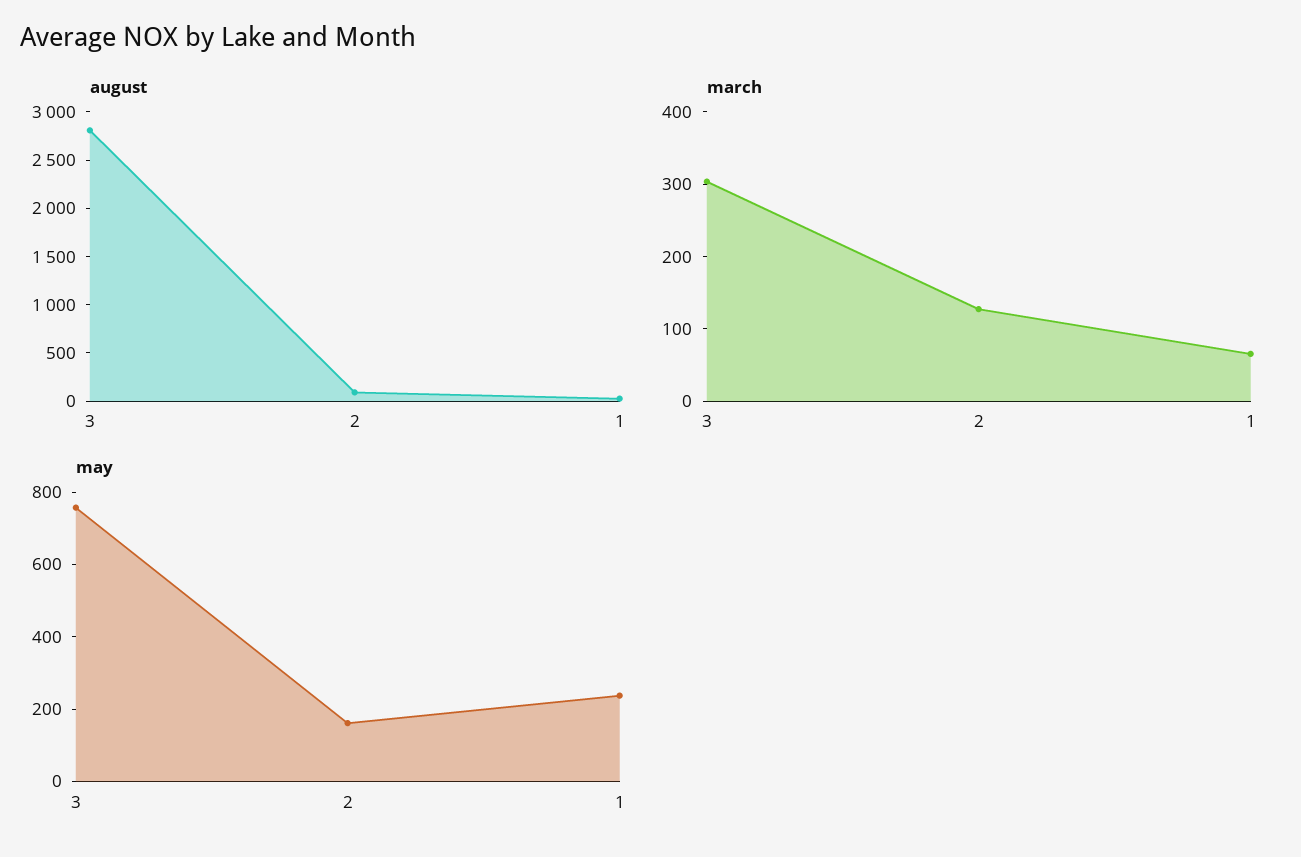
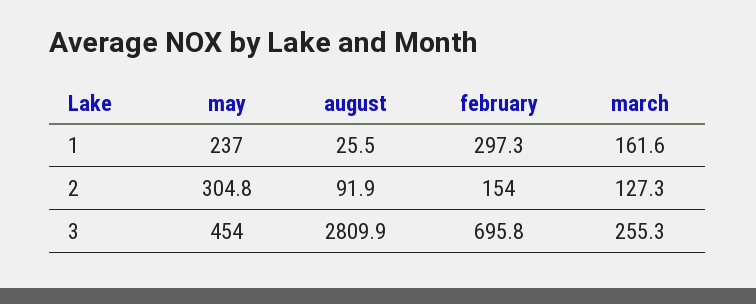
march, 3: 300 -> 255.3
march, 1: 60 -> 161.6
may, 3: 750 -> 454
may, 2: 150 -> 304.8
february, 1: none -> 297.3
february, 2: none -> 154
february, 3: none -> 695.8

